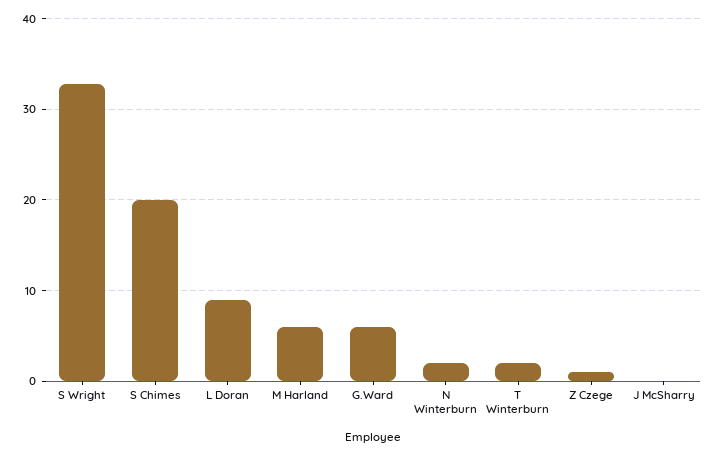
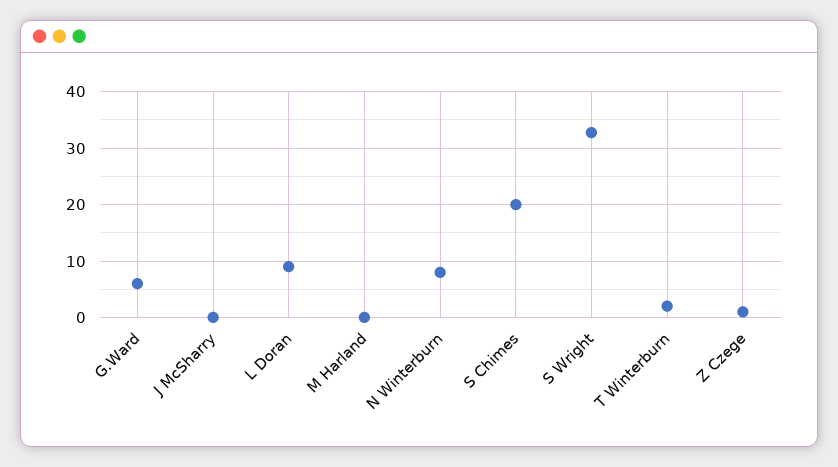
M Harland: 6 -> 0
N Winterburn: 2 -> 8

